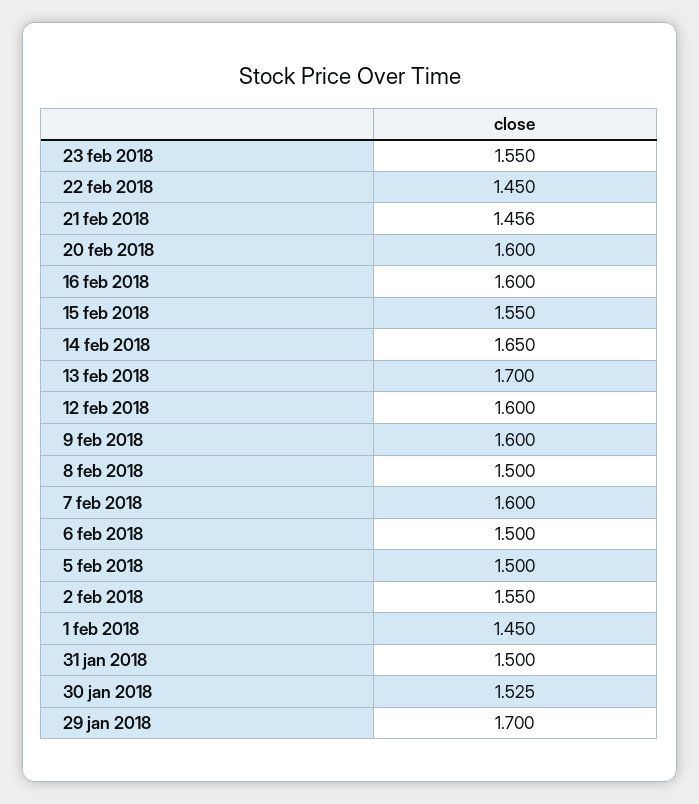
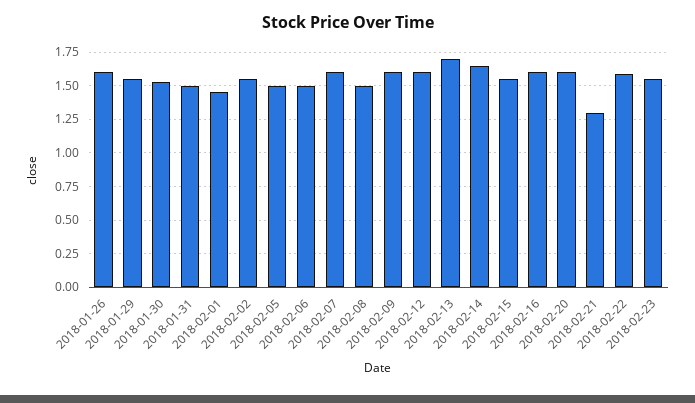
22 feb 2018: 1.45 -> 1.6
21 feb 2018: 1.456 -> 1.3
29 jan 2018: 1.7 -> 1.55
2018-01-26: none -> 1.6

